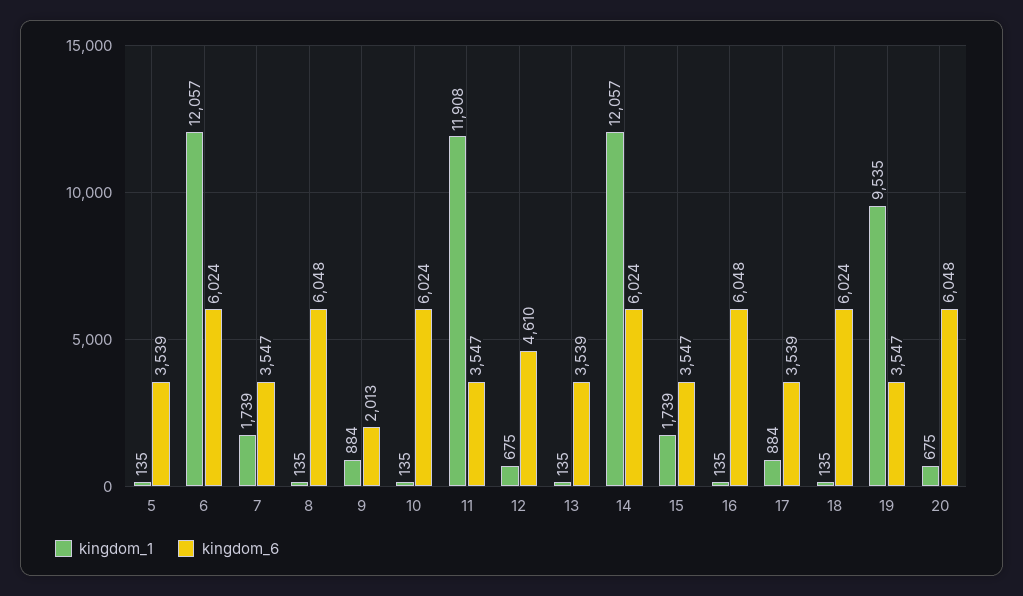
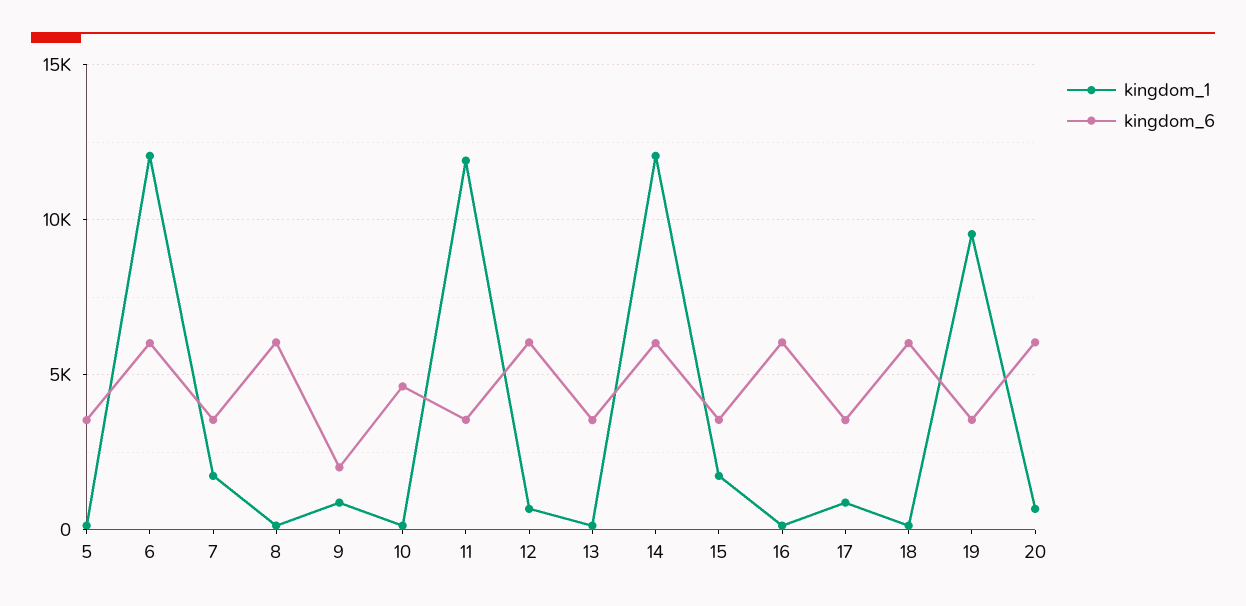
kingdom_6, 10: 6024 -> 4500
kingdom_6, 12: 4610 -> 6000

